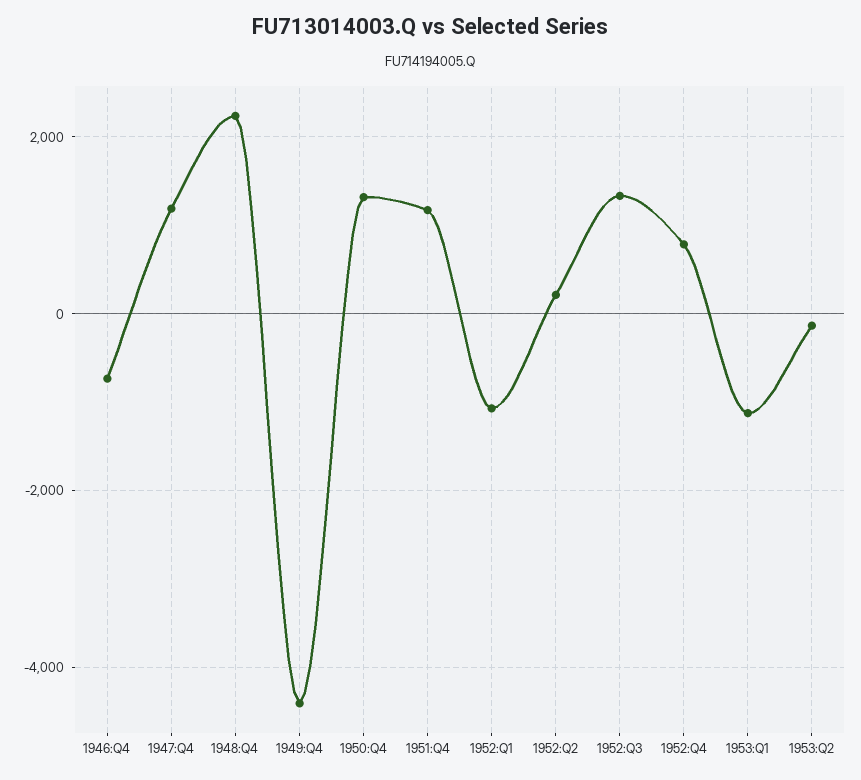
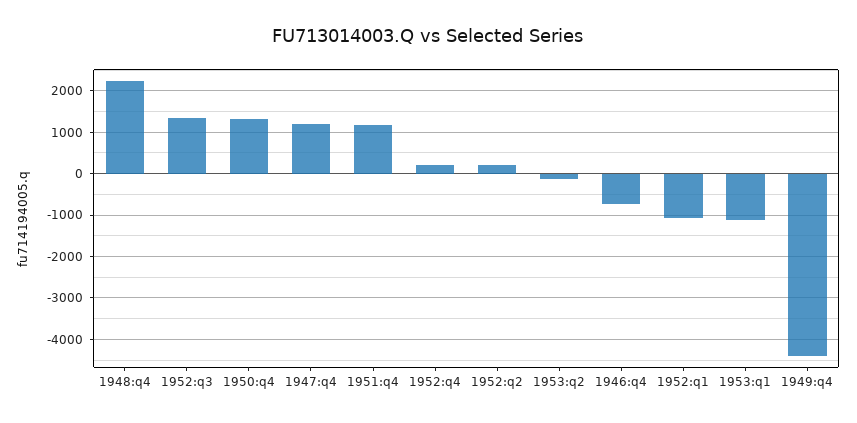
1952:Q4: 800 -> 200

